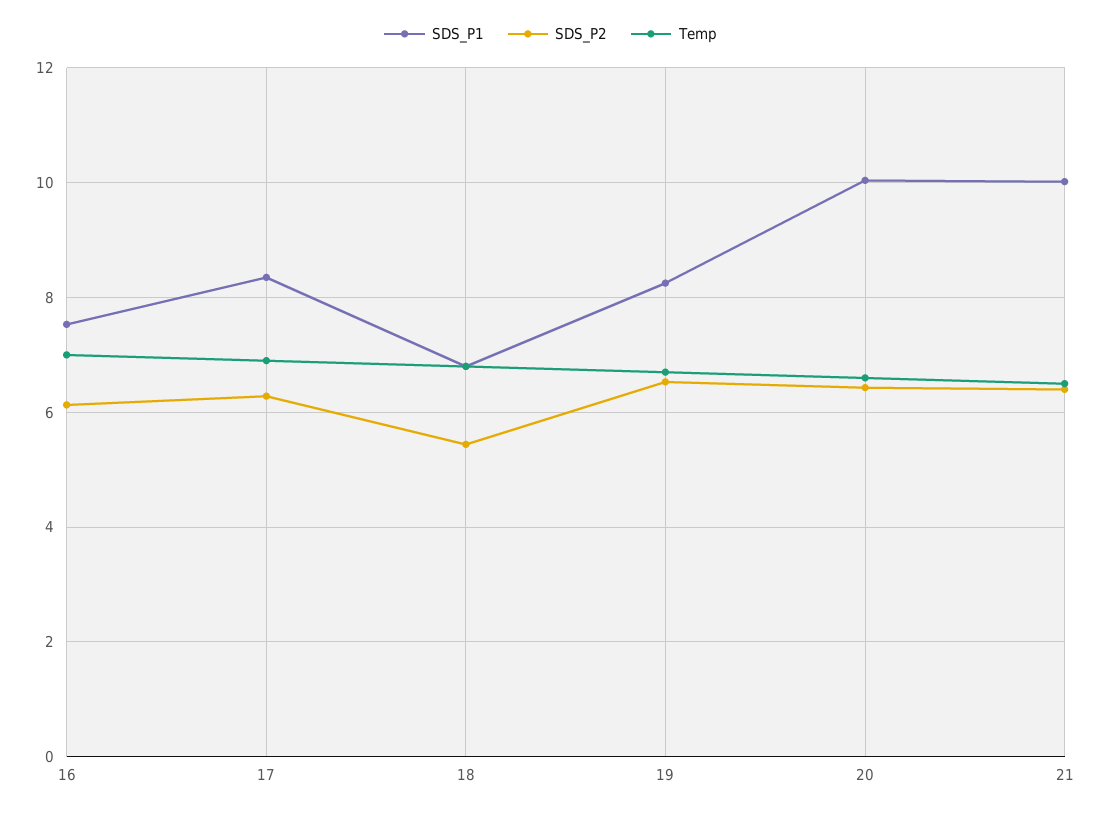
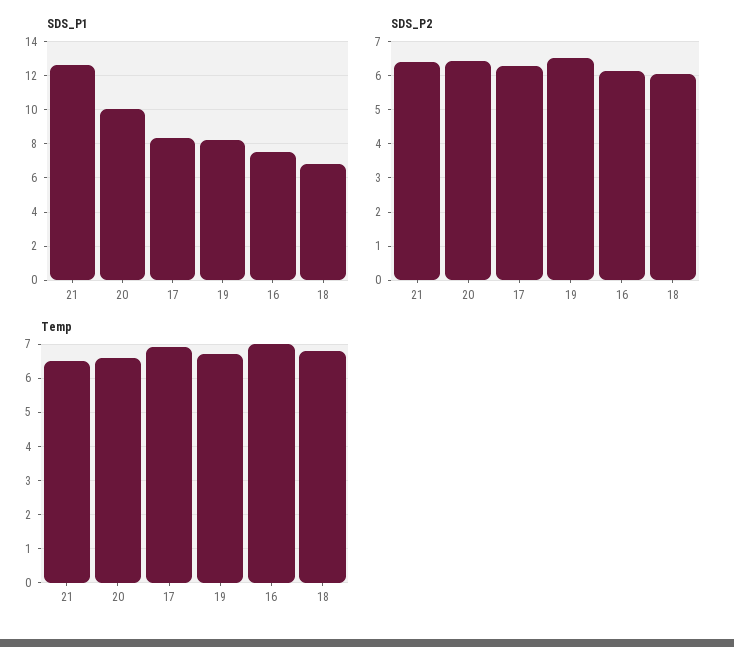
SDS_P2, 18: 5.4 -> 6
SDS_P1, 21: 10 -> 12.5

